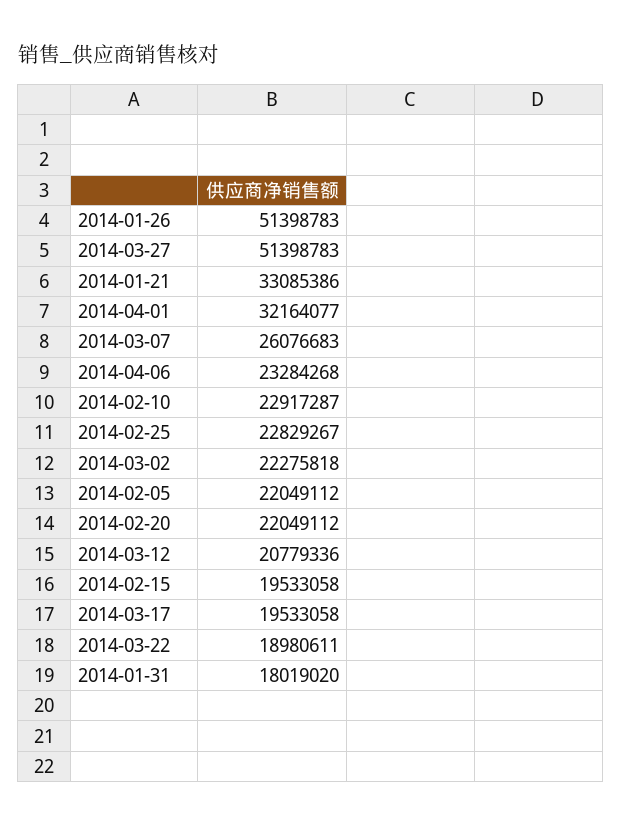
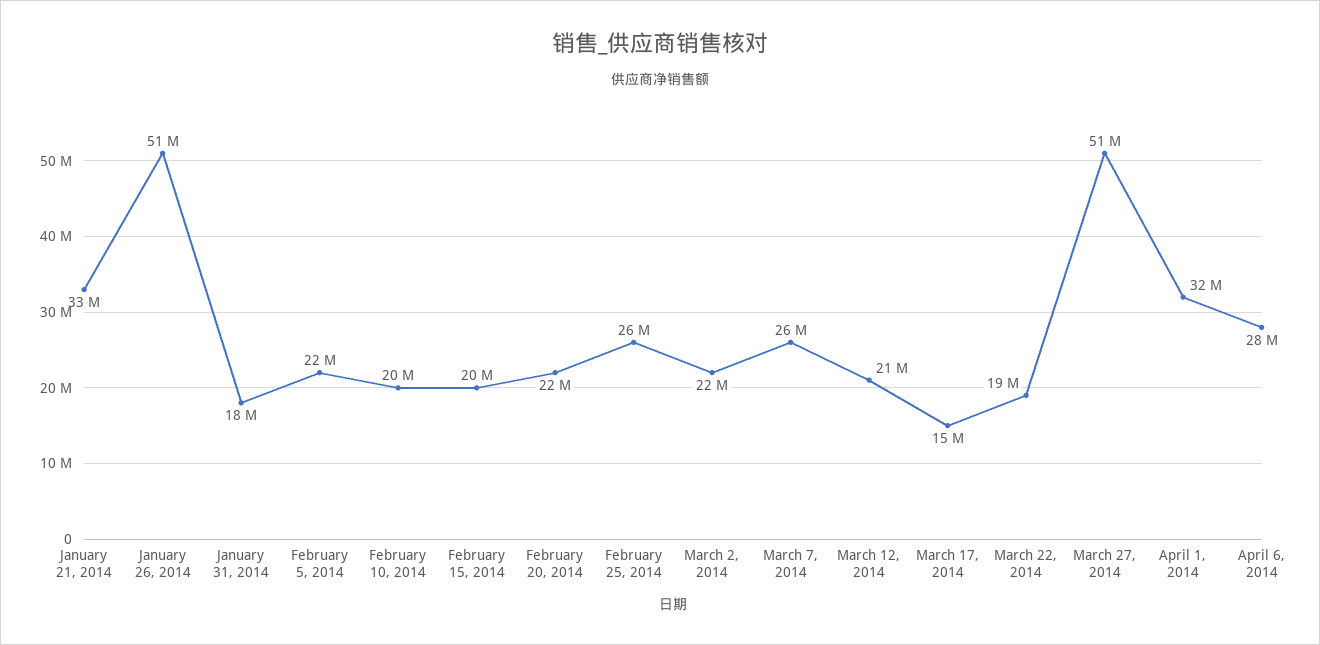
2014-04-06: 23284268 -> 28000000
2014-02-10: 22917287 -> 20000000
2014-02-25: 22829267 -> 26000000
2014-03-17: 19533058 -> 15000000

